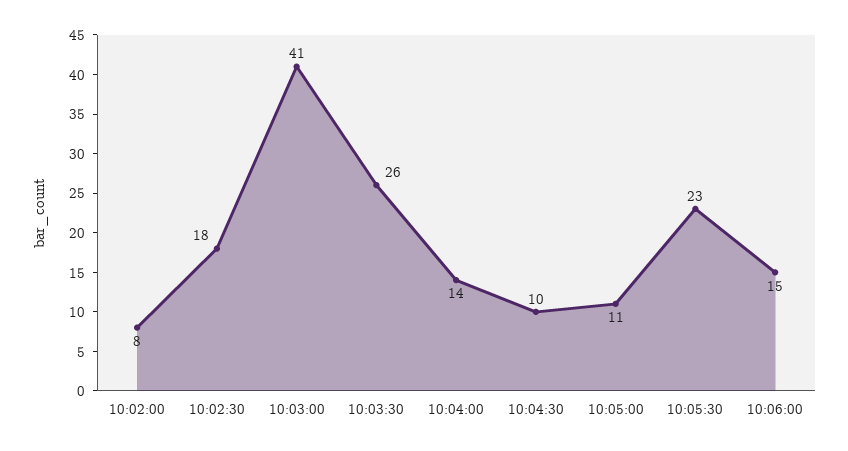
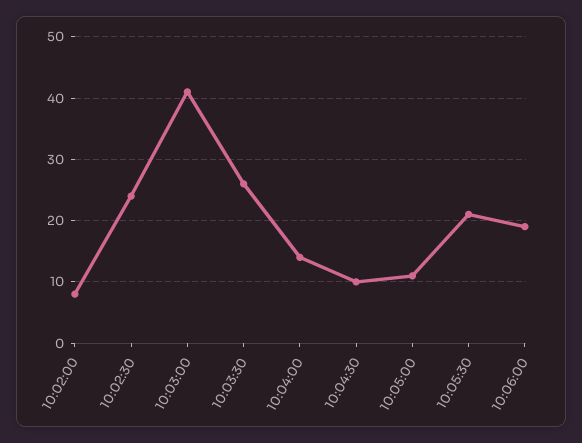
10:02:30: 18 -> 24
10:05:30: 23 -> 21
10:06:00: 15 -> 19

